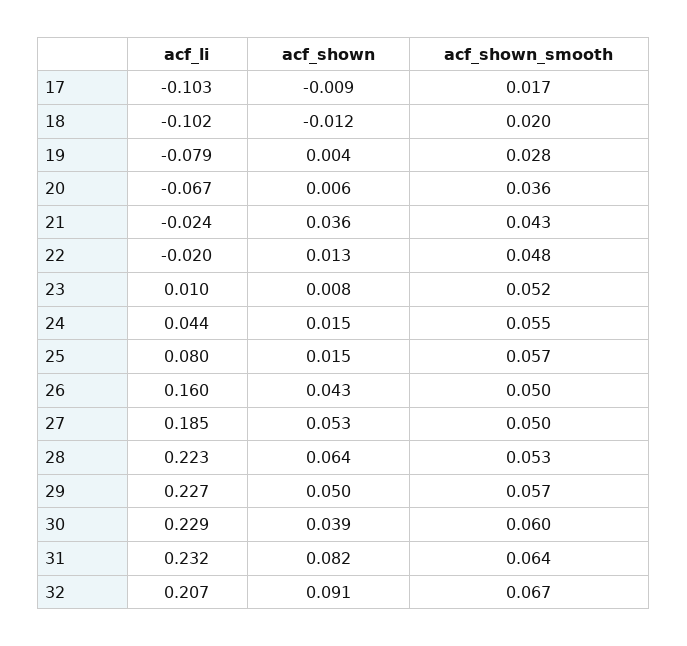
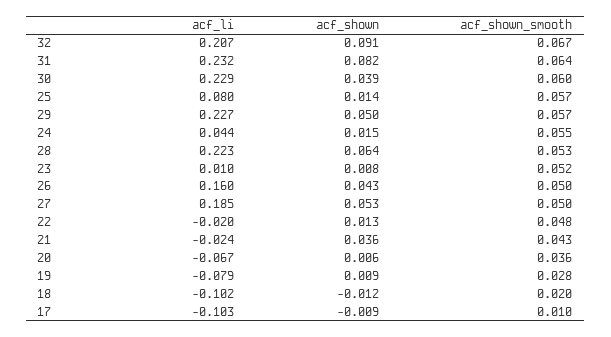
acf_shown_smooth, 17: 0.017 -> 0.01
acf_shown, 19: 0.004 -> 0.009
acf_shown, 25: 0.015 -> 0.014

